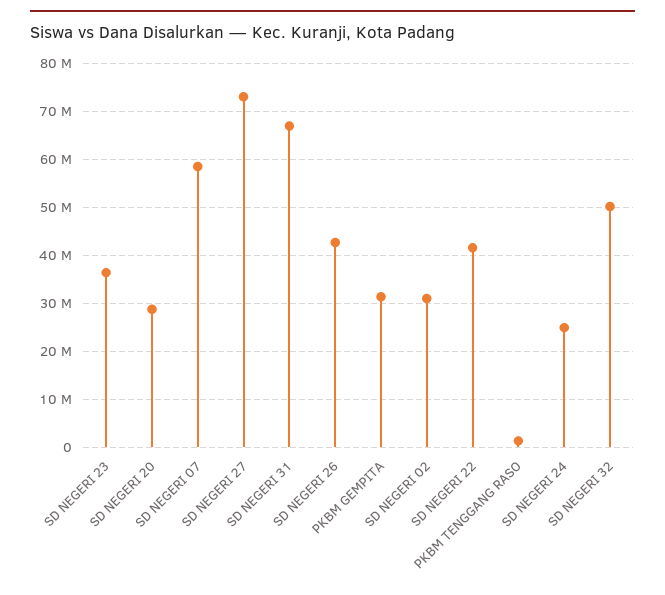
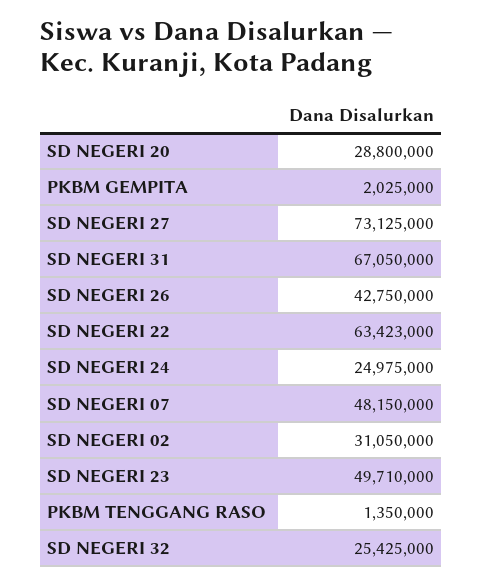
SD NEGERI 23: 36000000 -> 49710000
SD NEGERI 07: 58000000 -> 48150000
PKBM GEMPITA: 32000000 -> 2025000
SD NEGERI 22: 42000000 -> 63423000
SD NEGERI 32: 50000000 -> 25425000

